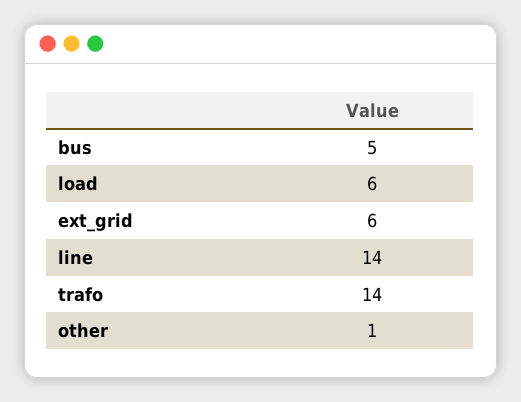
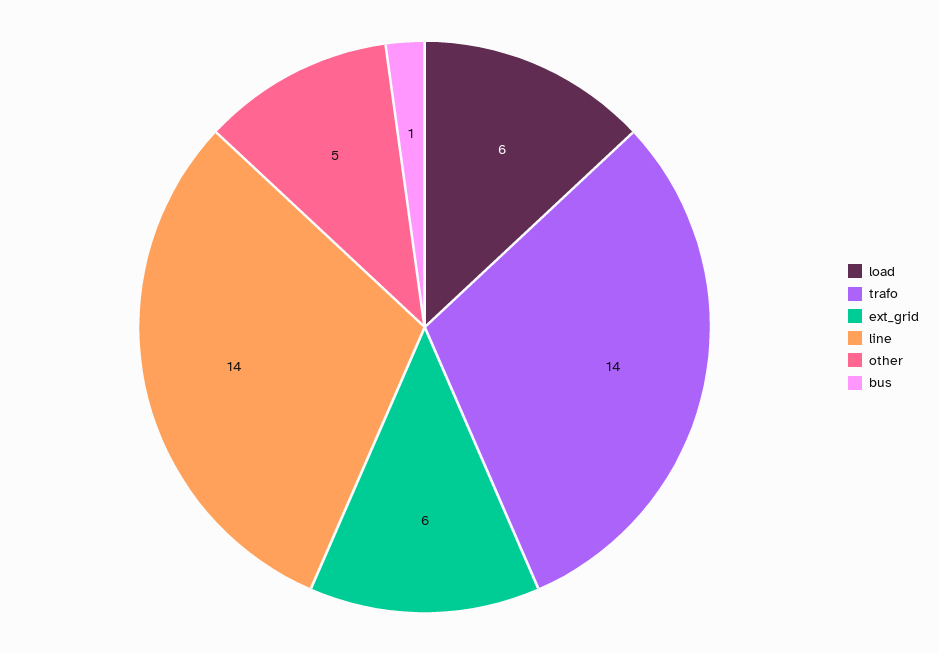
bus: 5 -> 1
other: 1 -> 5

